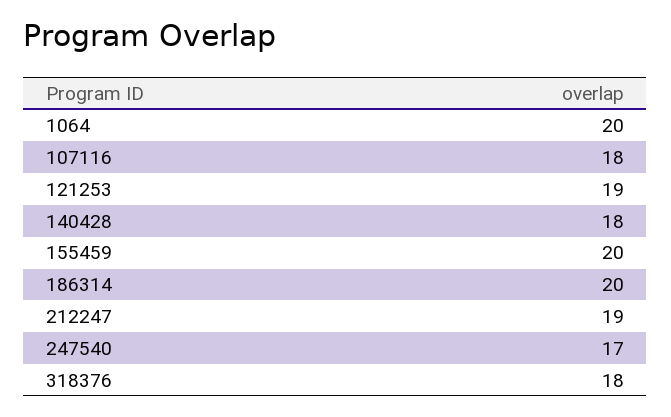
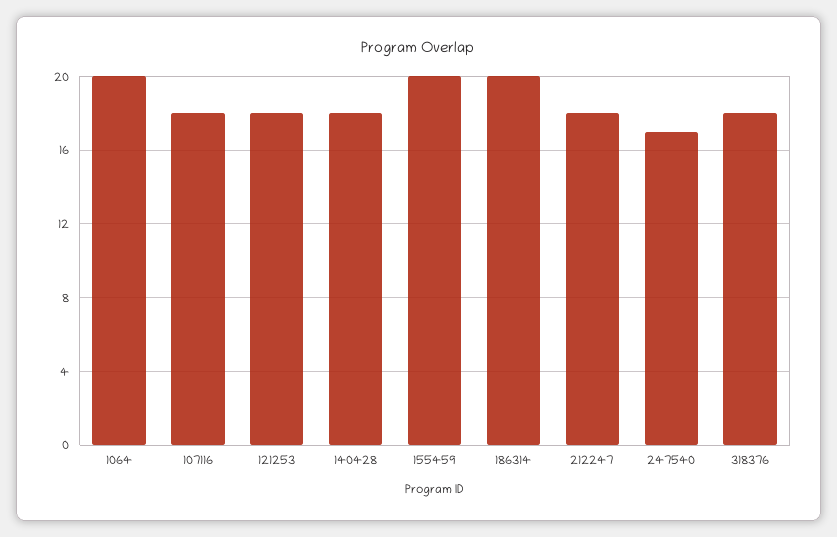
121253: 19 -> 18
212247: 19 -> 18

